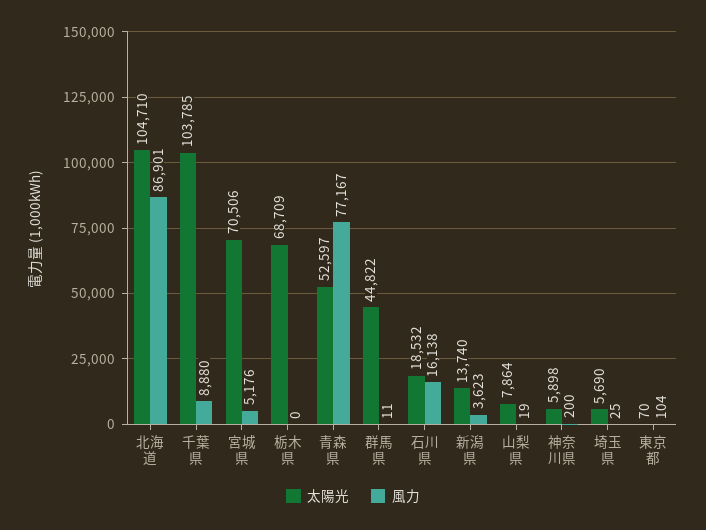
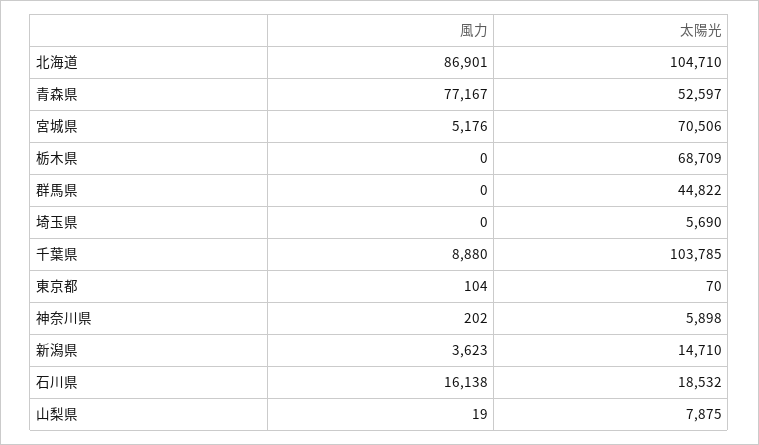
風力, 群馬県: 11 -> 0
太陽光, 新潟県: 13740 -> 14710
太陽光, 山梨県: 7864 -> 7875
風力, 神奈川県: 200 -> 202
風力, 埼玉県: 25 -> 0

